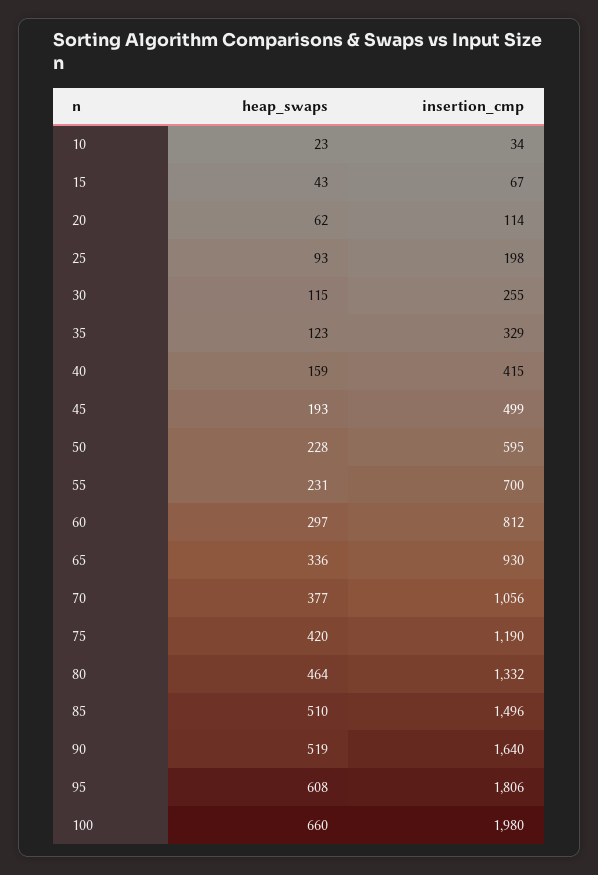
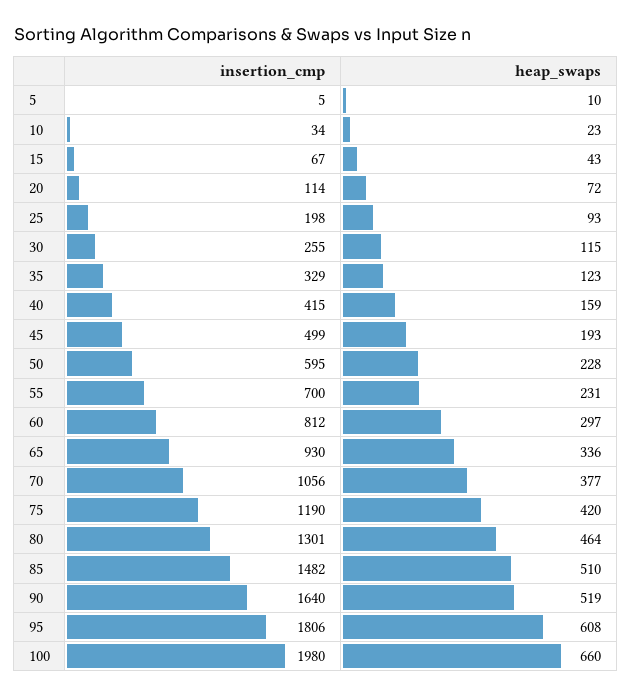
heap_swaps, 20: 62 -> 72
insertion_cmp, 80: 1332 -> 1301
insertion_cmp, 85: 1496 -> 1482
insertion_cmp, 5: none -> 5
heap_swaps, 5: none -> 10

